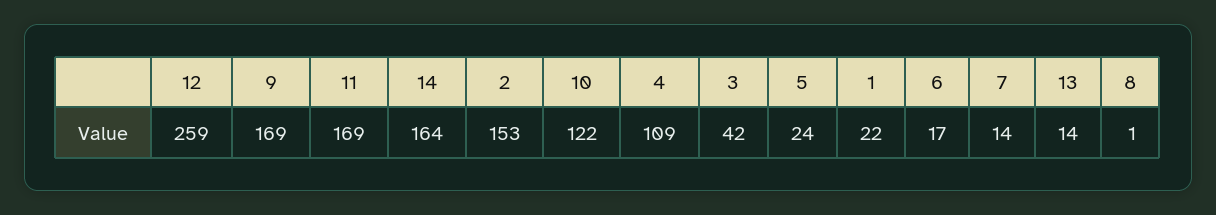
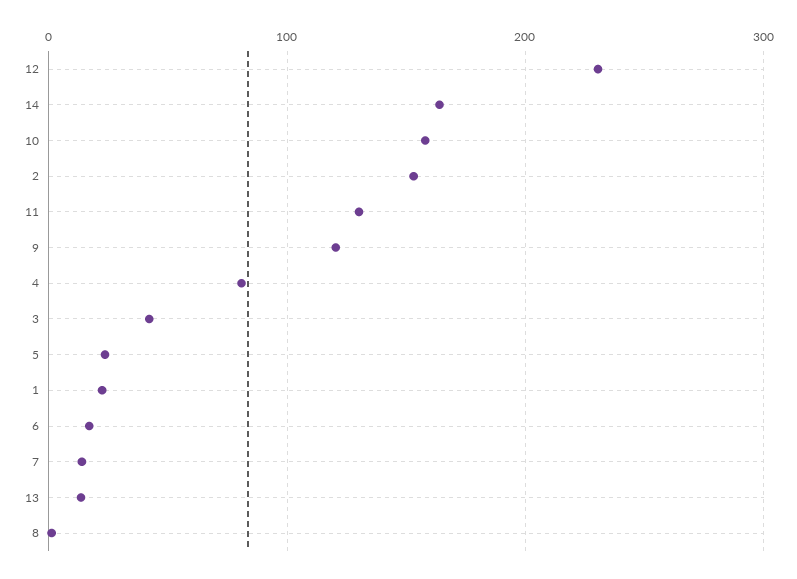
12: 259 -> 230
9: 169 -> 120
11: 169 -> 130
10: 122 -> 160
4: 109 -> 80

